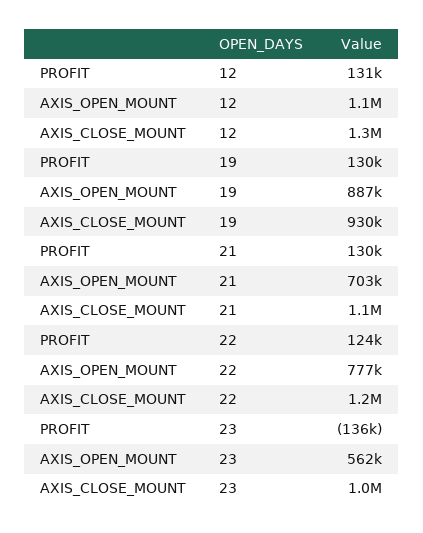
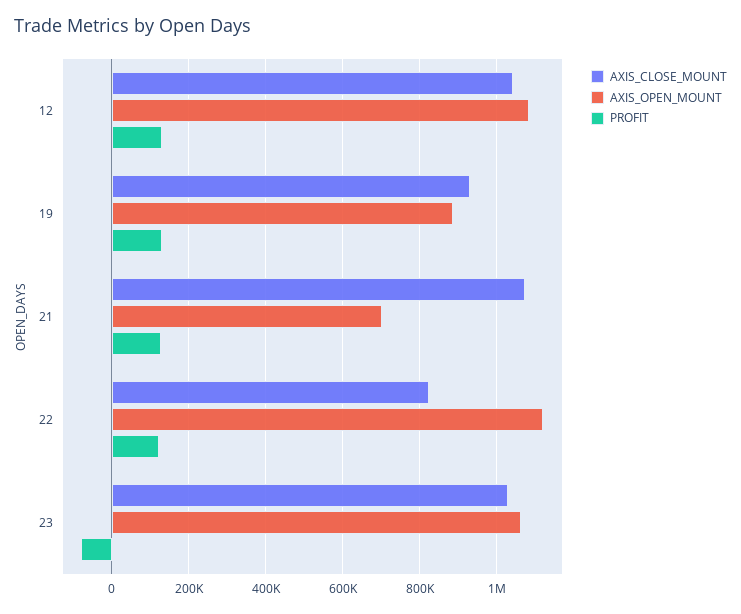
AXIS_CLOSE_MOUNT, 12: 1300000 -> 1040000
AXIS_OPEN_MOUNT, 22: 777000 -> 1120000
AXIS_CLOSE_MOUNT, 22: 1200000 -> 820000
PROFIT, 23: -136000 -> -80000
AXIS_OPEN_MOUNT, 23: 562000 -> 1060000

